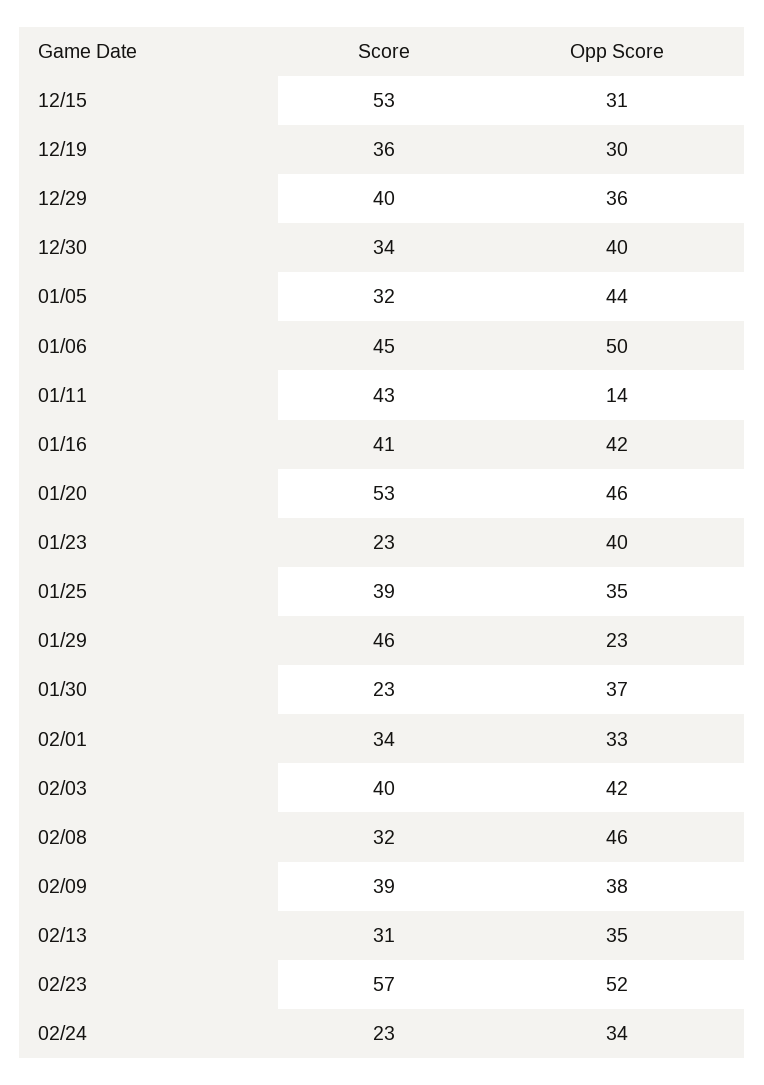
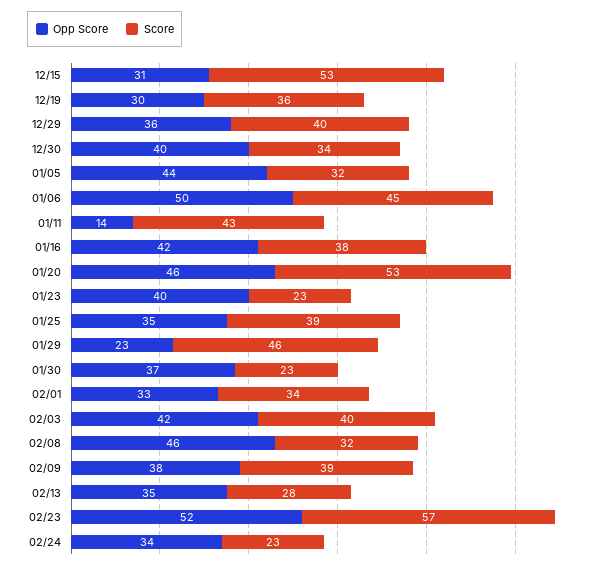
Score, 01/16: 41 -> 38
Score, 02/13: 31 -> 28

